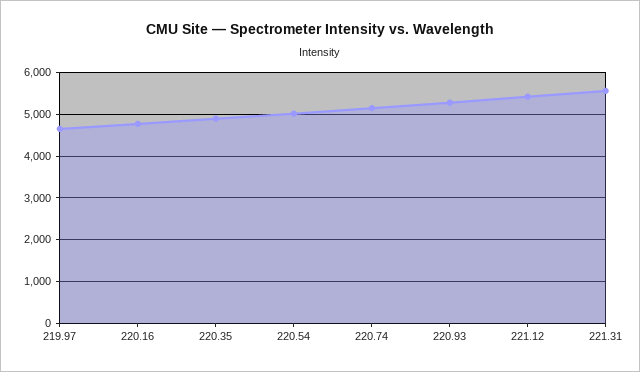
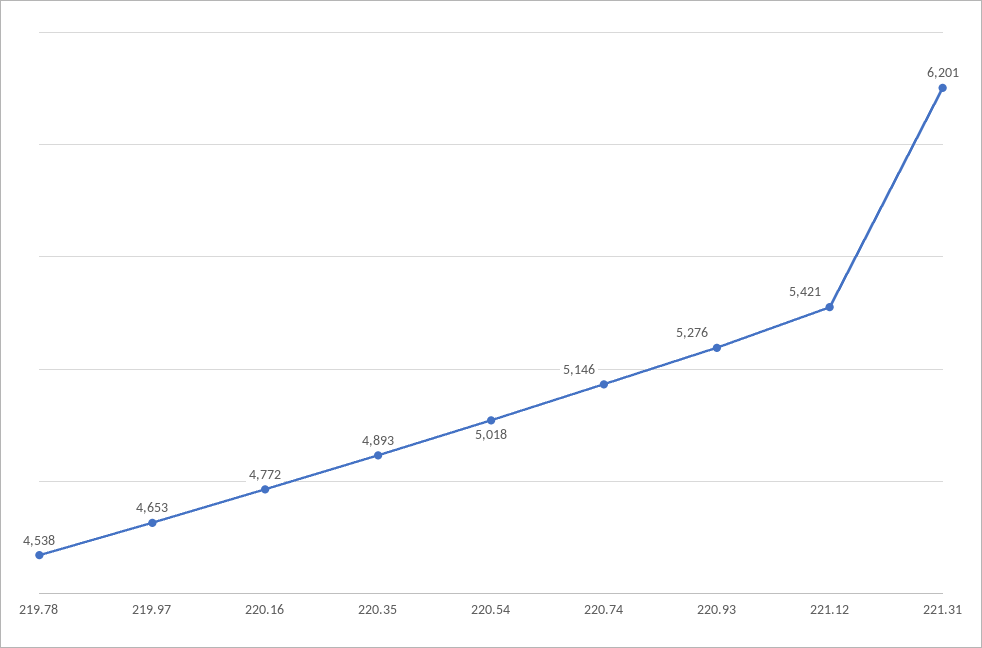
221.31: 5600 -> 6201
219.78: none -> 4538

